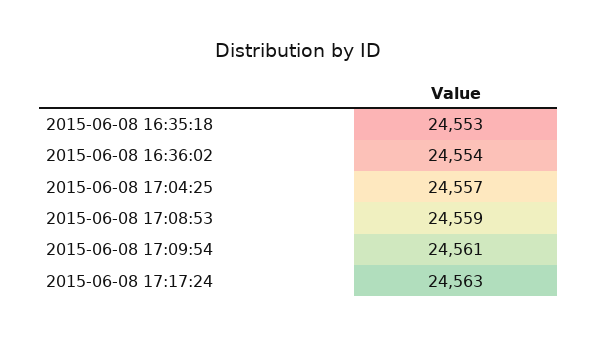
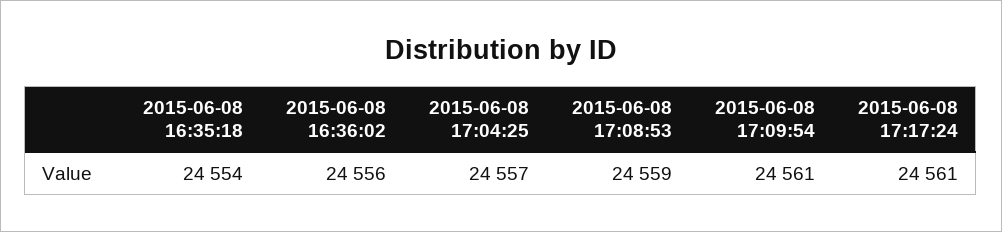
2015-06-08 16:35:18: 24553 -> 24554
2015-06-08 16:36:02: 24554 -> 24556
2015-06-08 17:17:24: 24563 -> 24561

